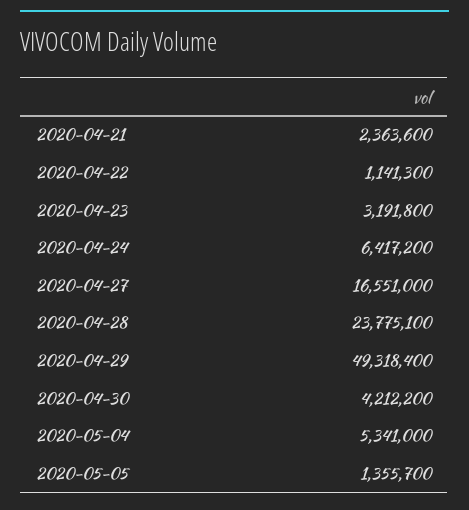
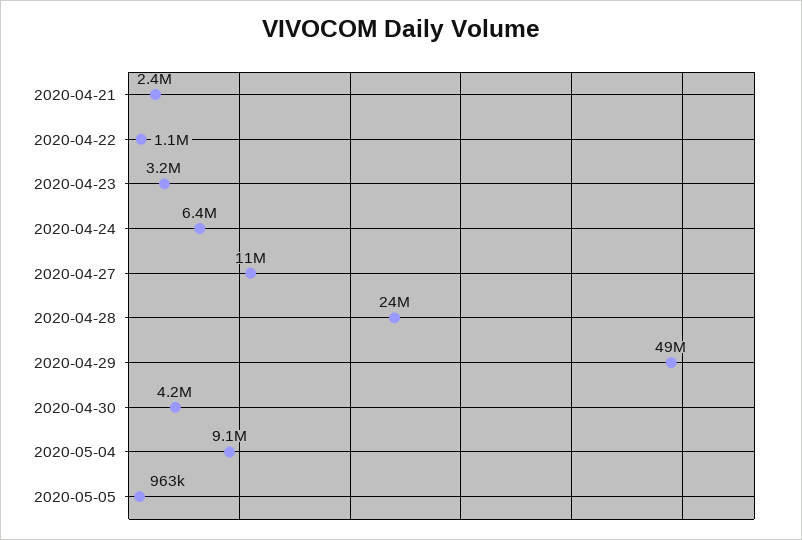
2020-04-27: 16551000 -> 11000000
2020-05-04: 5341000 -> 9100000
2020-05-05: 1355700 -> 963000

